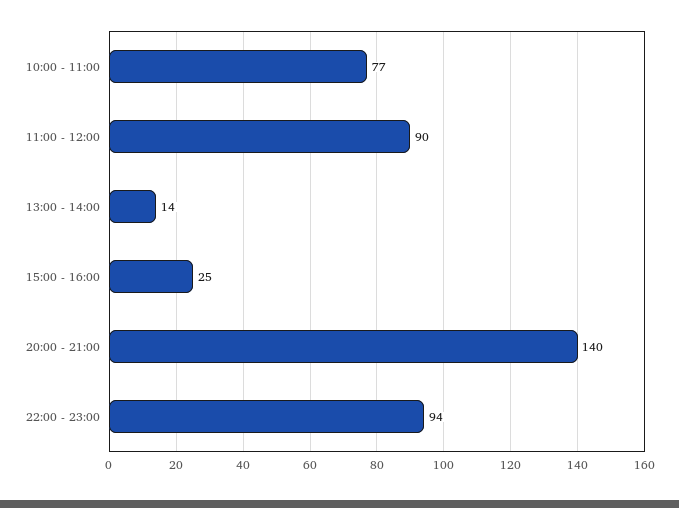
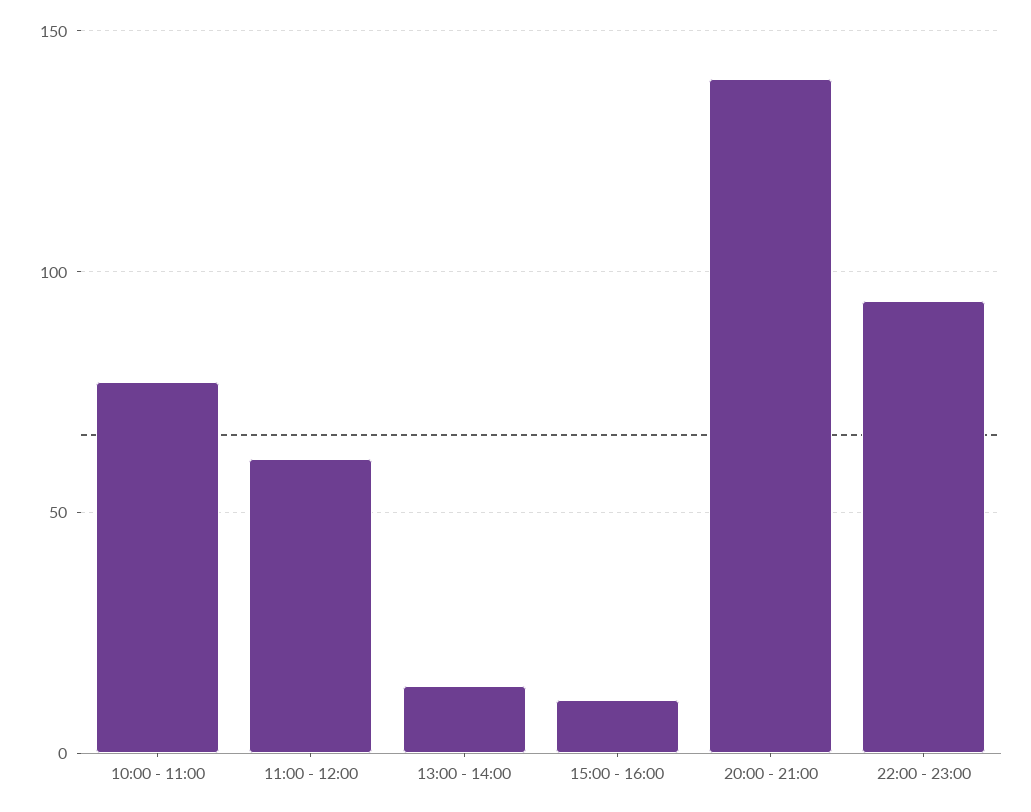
11:00 - 12:00: 90 -> 60
15:00 - 16:00: 25 -> 10

